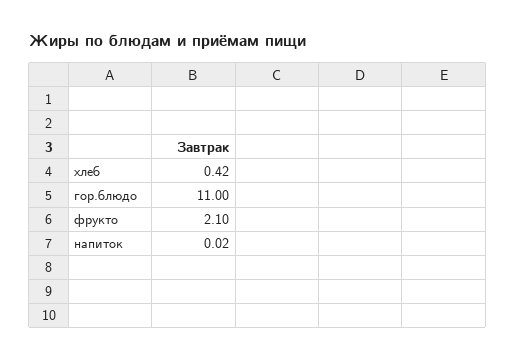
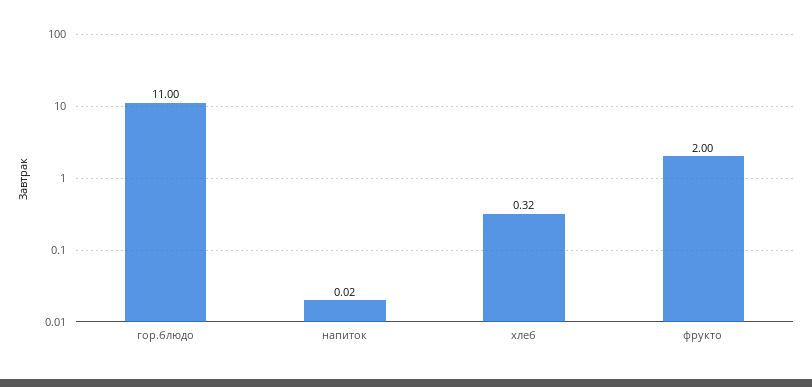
хлеб: 0.42 -> 0.32
фрукто: 2.1 -> 2

